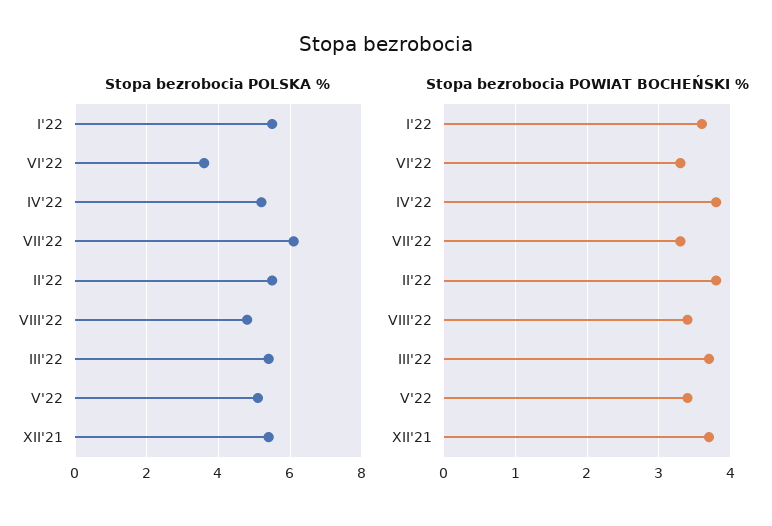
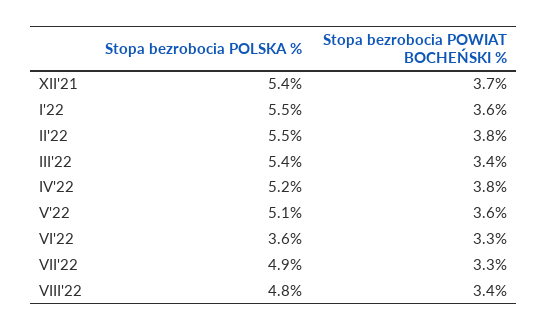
Stopa bezrobocia POLSKA %, VII'22: 6 -> 4.9
Stopa bezrobocia POWIAT BOCHEŃSKI %, III'22: 3.7 -> 3.4
Stopa bezrobocia POWIAT BOCHEŃSKI %, V'22: 3.4 -> 3.6

